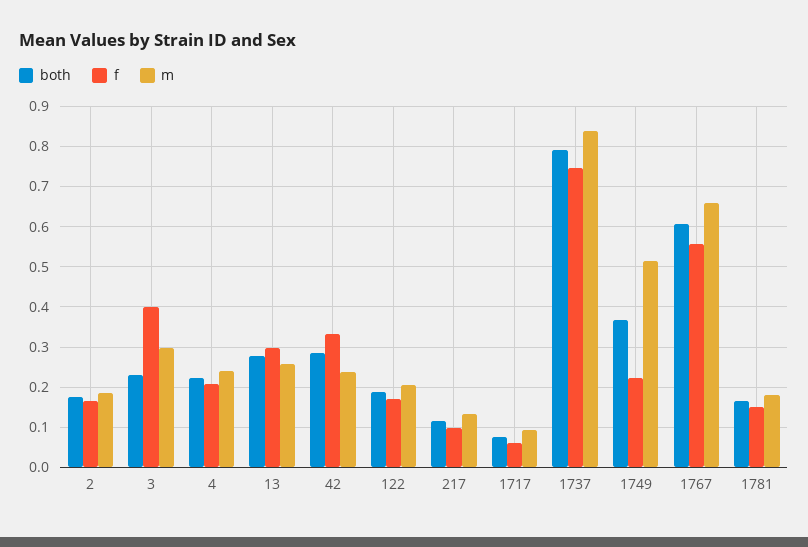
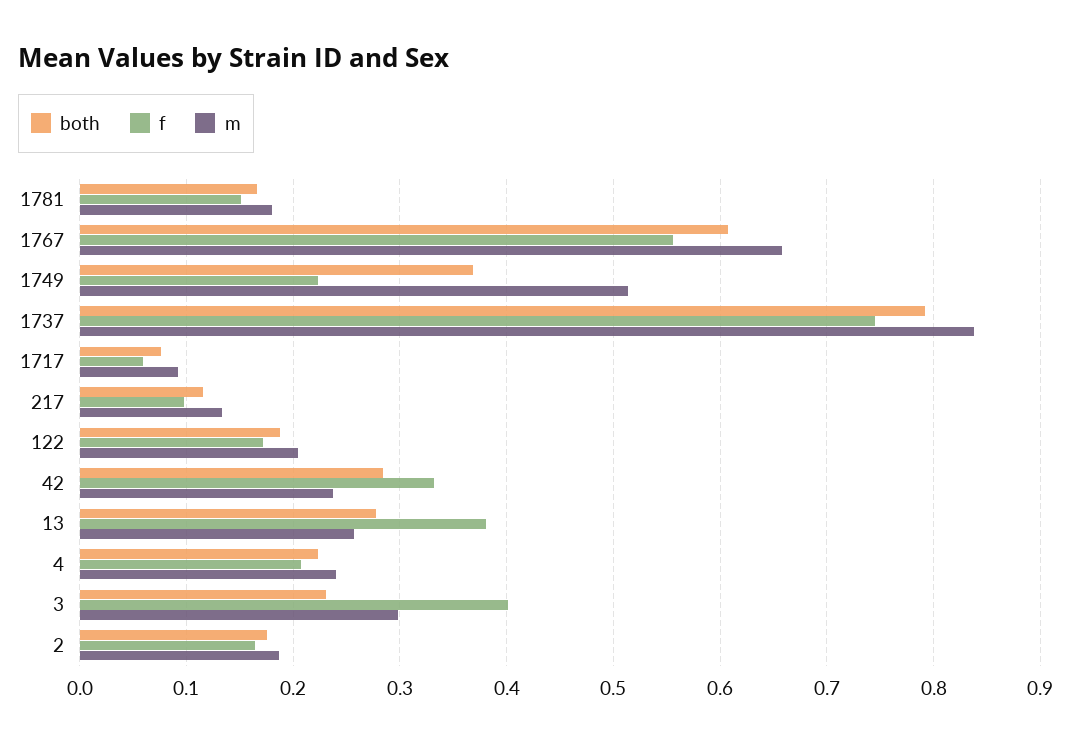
f, 13: 0.3 -> 0.38

